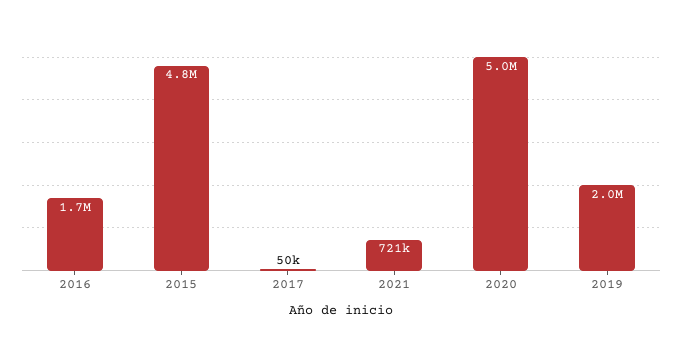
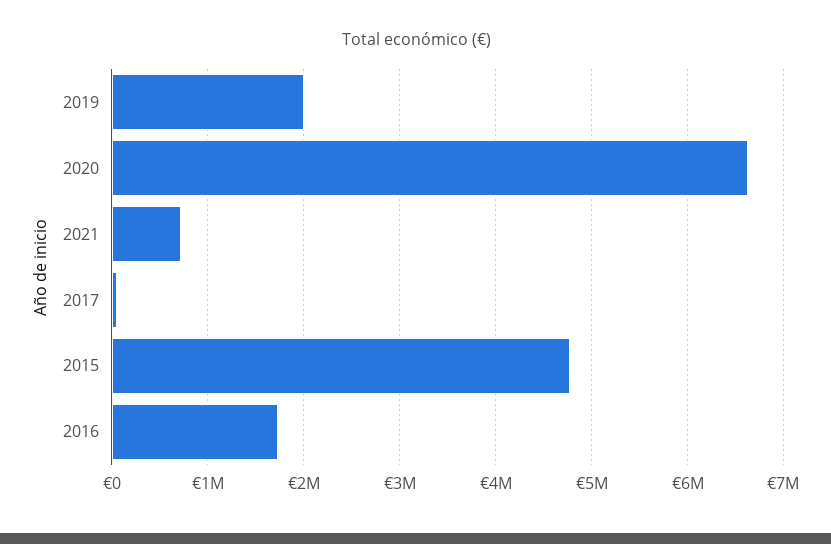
2020: 5000000 -> 6600000

